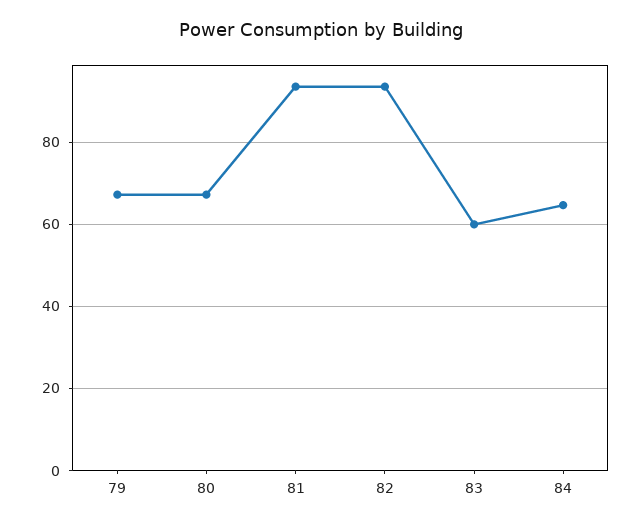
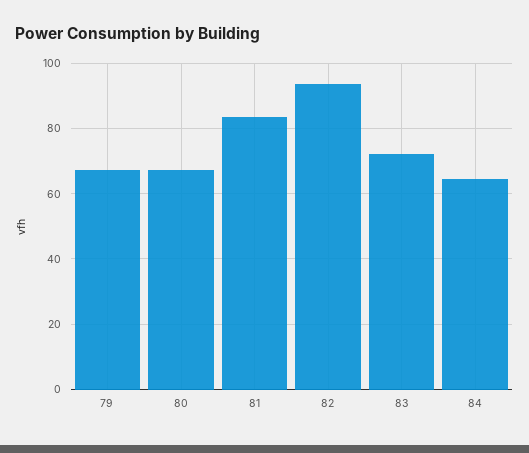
81: 94 -> 84
83: 60 -> 72

